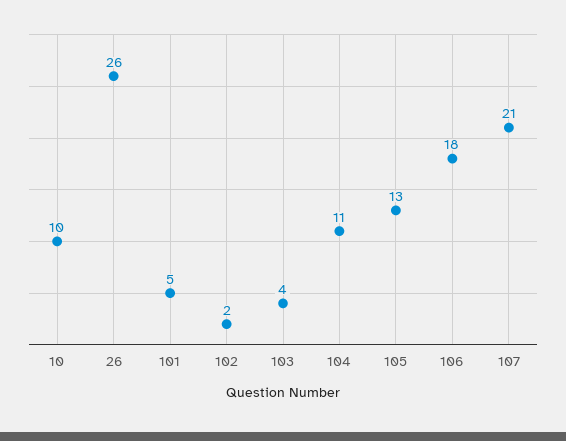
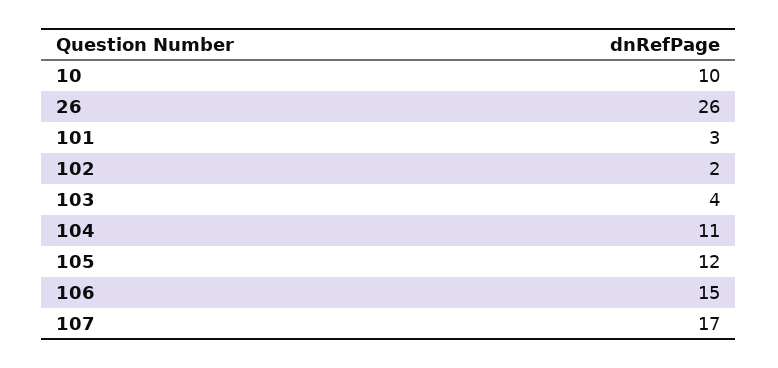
101: 5 -> 3
105: 13 -> 12
106: 18 -> 15
107: 21 -> 17

